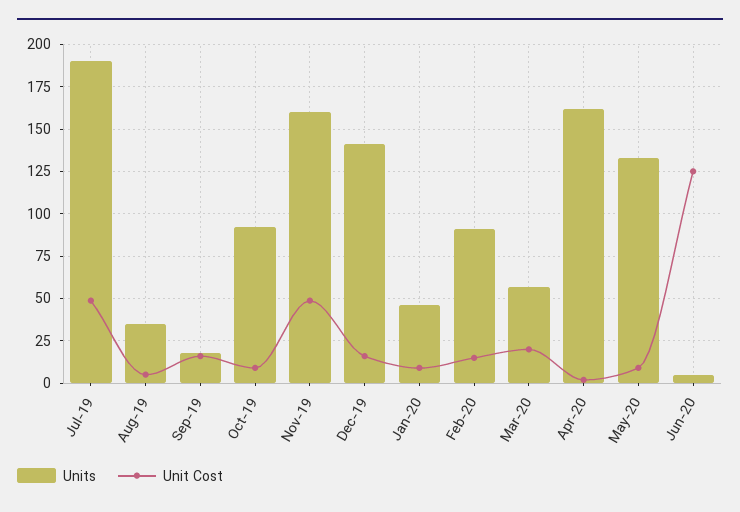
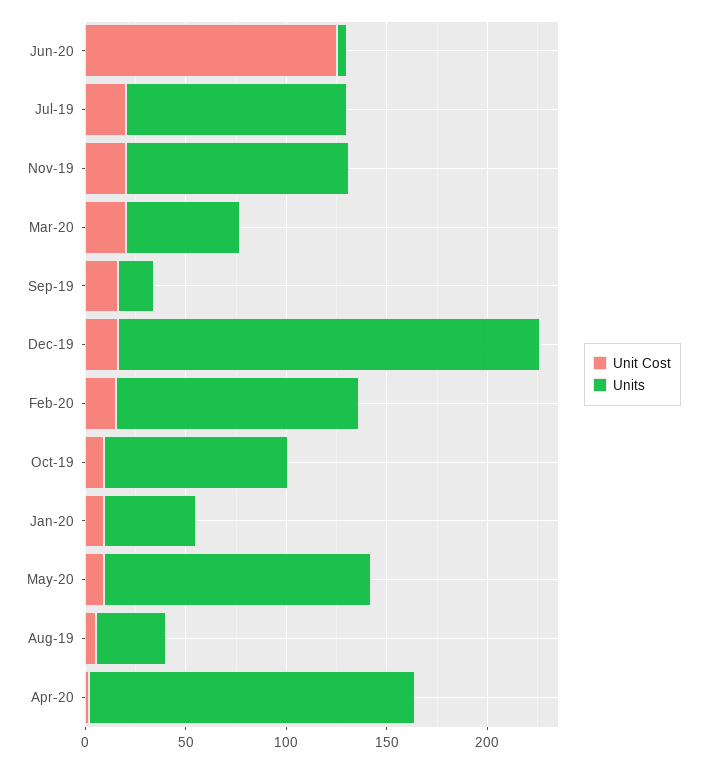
Units, Jul-19: 190 -> 110
Unit Cost, Jul-19: 50 -> 20
Units, Nov-19: 160 -> 110
Unit Cost, Nov-19: 50 -> 20
Units, Dec-19: 140 -> 210
Units, Feb-20: 90 -> 120

